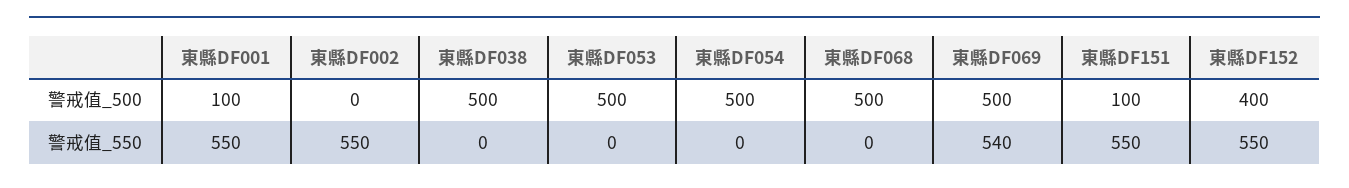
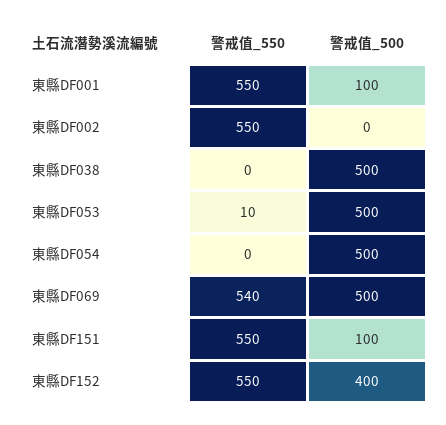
東縣DF068, 警戒值_500: 500 -> none
東縣DF053, 警戒值_550: 0 -> 10
東縣DF068, 警戒值_550: 0 -> none

